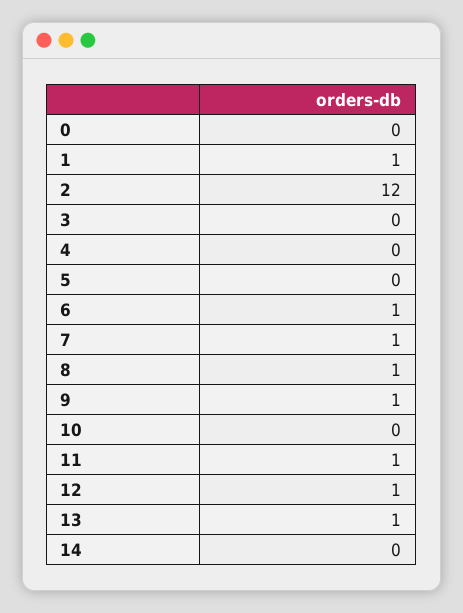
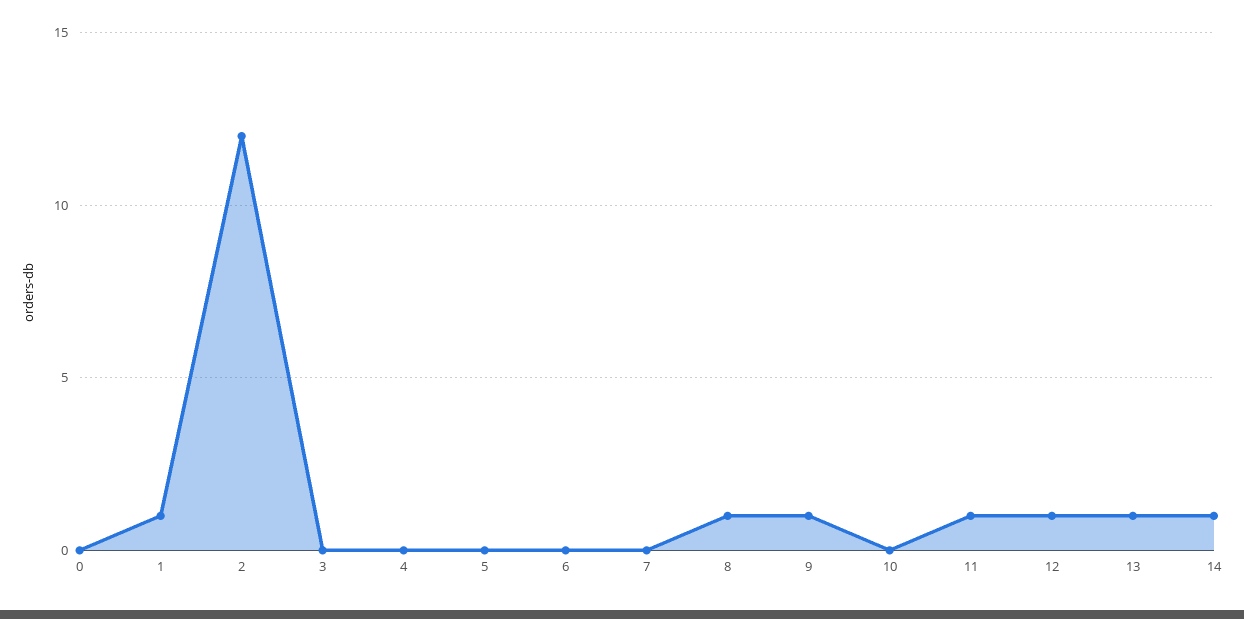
6: 1 -> 0
7: 1 -> 0
14: 0 -> 1

